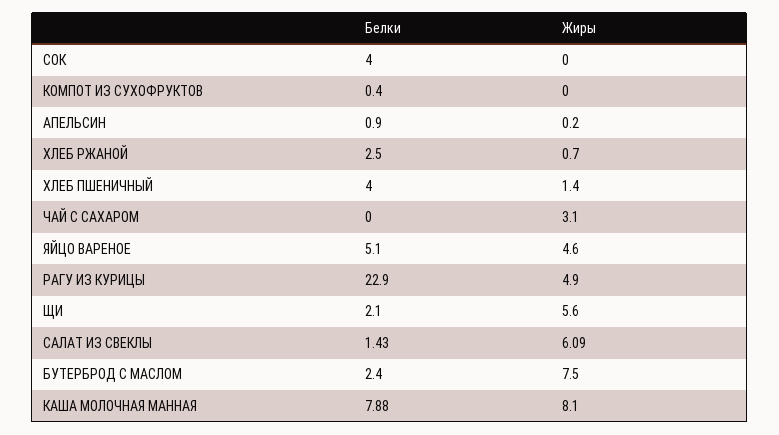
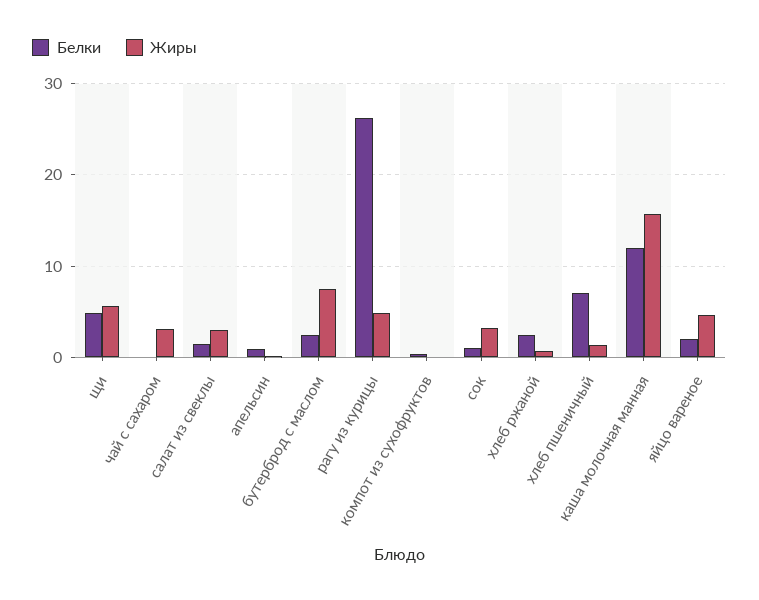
Белки, СОК: 4 -> 1
Жиры, СОК: 0 -> 3
Белки, ХЛЕБ ПШЕНИЧНЫЙ: 4 -> 7
Белки, ЯЙЦО ВАРЕНОЕ: 5.1 -> 2
Белки, РАГУ ИЗ КУРИЦЫ: 22.9 -> 26
Белки, ЩИ: 2.1 -> 5
Жиры, САЛАТ ИЗ СВЕКЛЫ: 6.09 -> 3
Белки, КАША МОЛОЧНАЯ МАННАЯ: 7.88 -> 12
Жиры, КАША МОЛОЧНАЯ МАННАЯ: 8.1 -> 16

